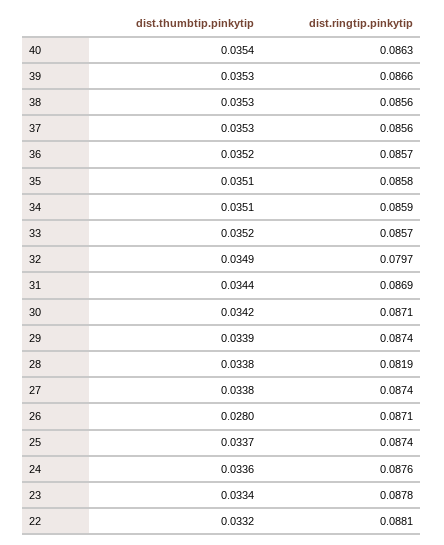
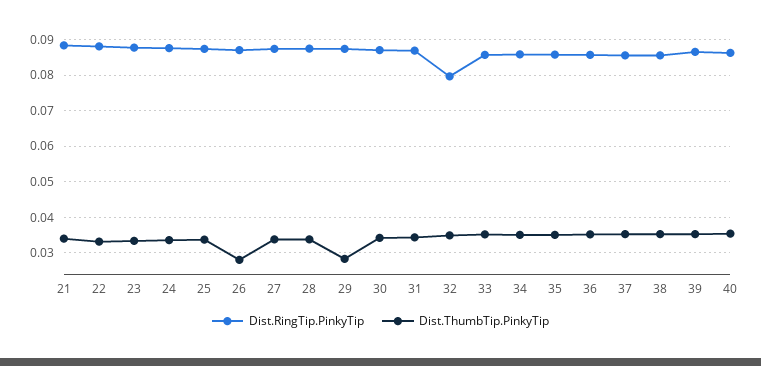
dist.thumbtip.pinkytip, 29: 0.0339 -> 0.028
dist.ringtip.pinkytip, 28: 0.0819 -> 0.088
dist.ringtip.pinkytip, 21: none -> 0.088
dist.thumbtip.pinkytip, 21: none -> 0.034

